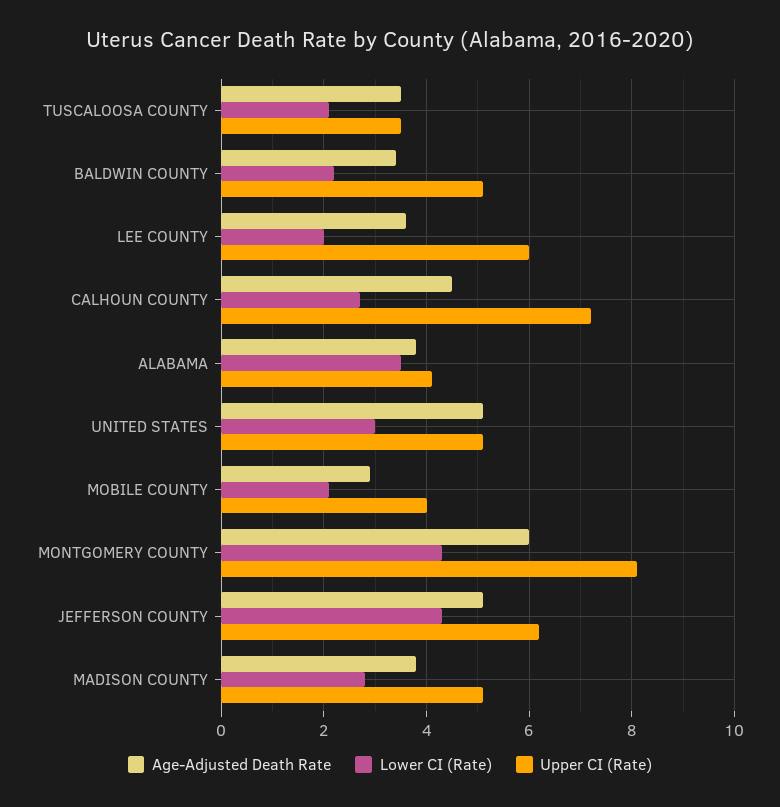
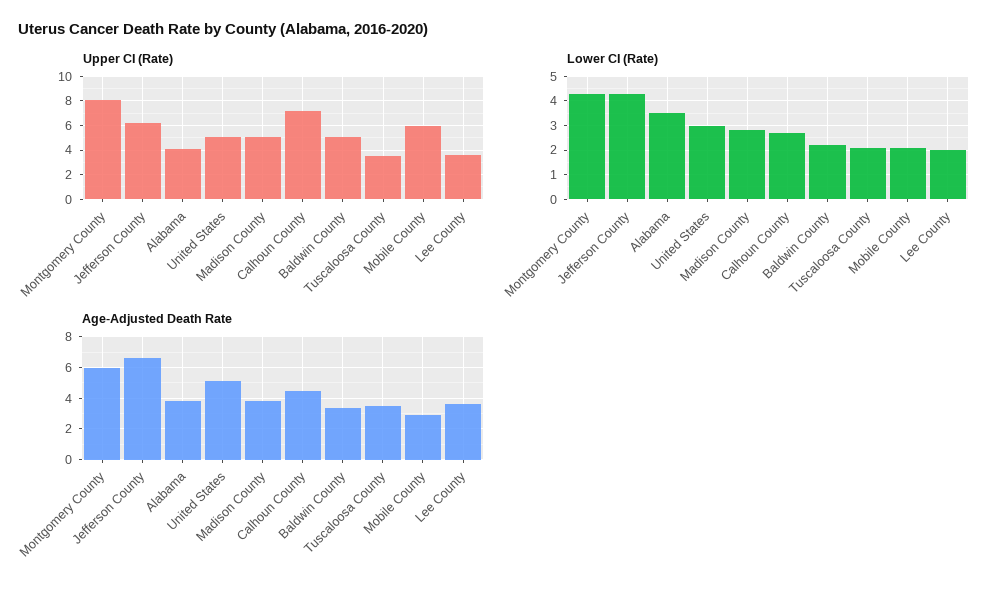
Upper CI (Rate), LEE COUNTY: 6 -> 3.5
Upper CI (Rate), MOBILE COUNTY: 4 -> 6
Age-Adjusted Death Rate, JEFFERSON COUNTY: 5 -> 6.5

